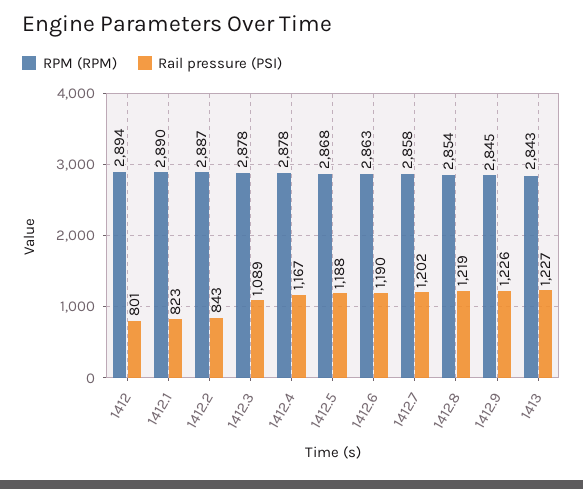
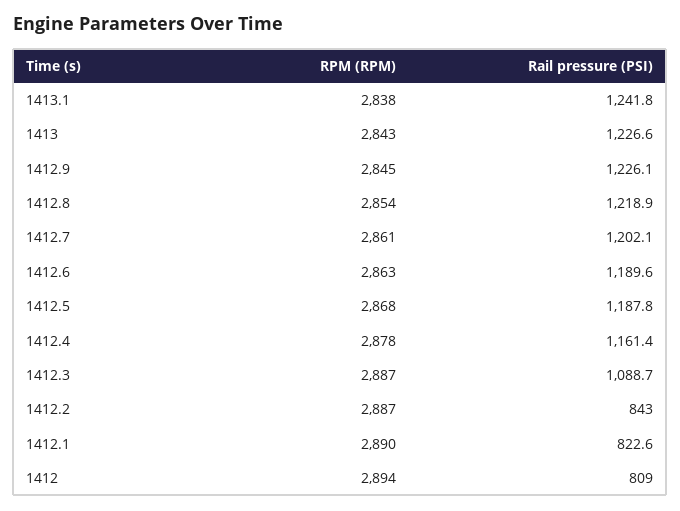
Rail pressure (PSI), 1412: 801 -> 809
RPM (RPM), 1412.3: 2878 -> 2887
Rail pressure (PSI), 1412.4: 1167 -> 1161.4
RPM (RPM), 1412.7: 2858 -> 2861
RPM (RPM), 1413.1: none -> 2838
Rail pressure (PSI), 1413.1: none -> 1241.8

